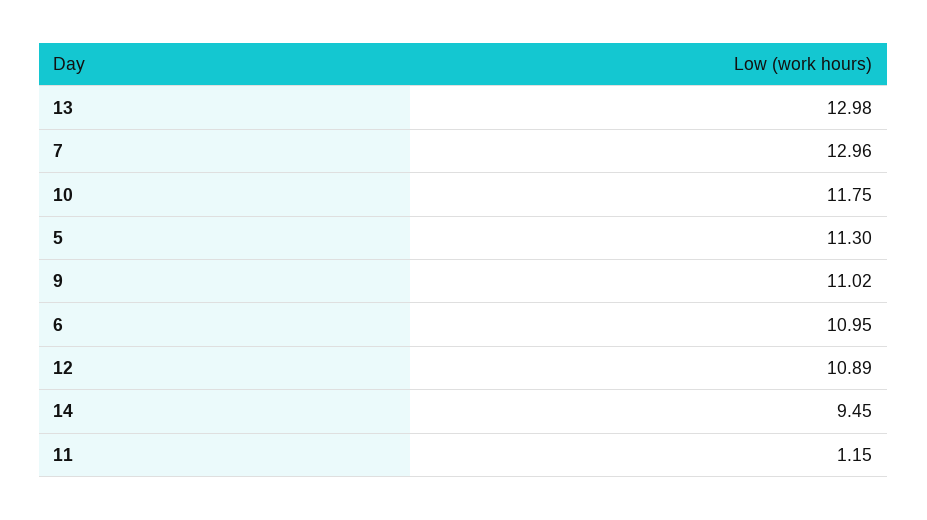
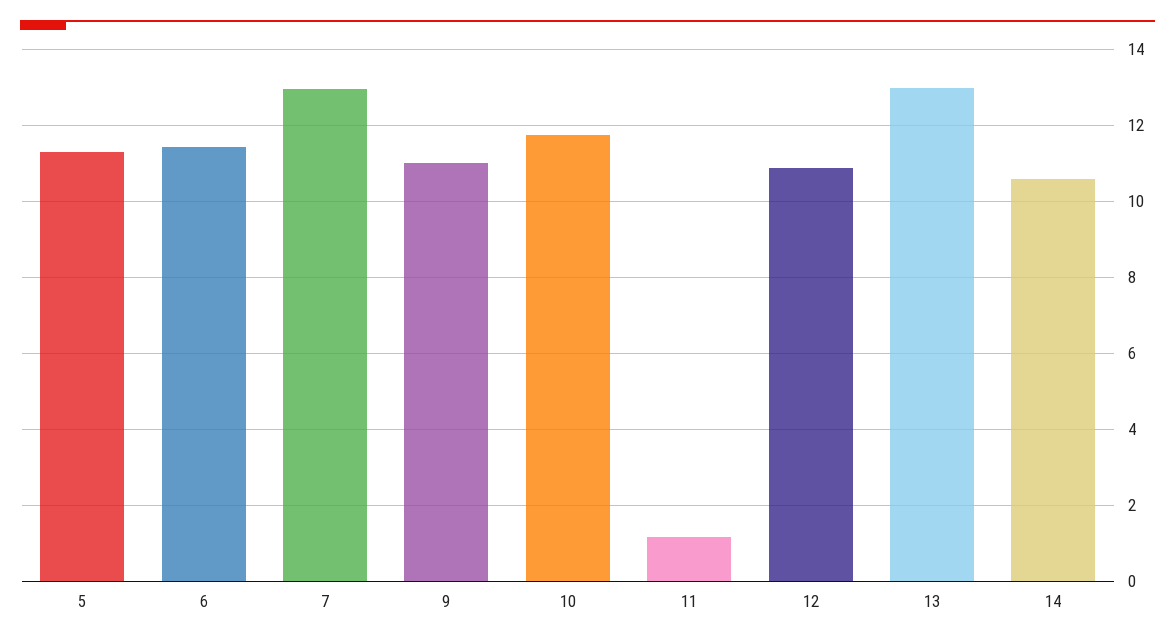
6: 10.95 -> 11.4
14: 9.45 -> 10.6

